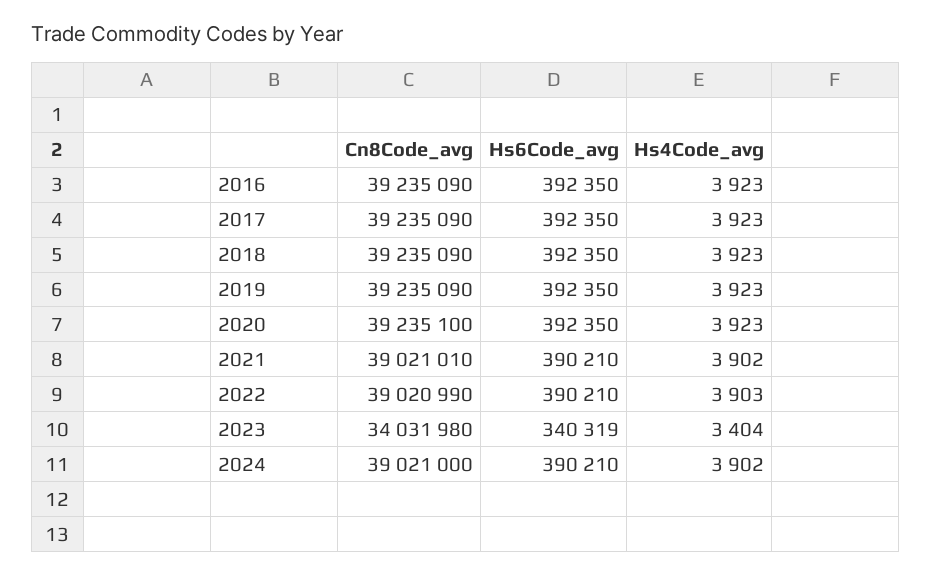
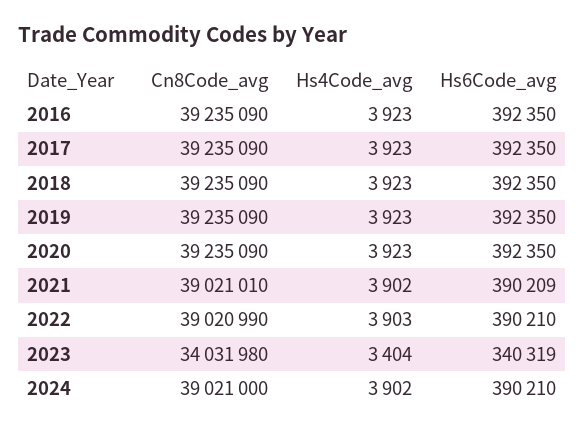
Cn8Code_avg, 2020: 39235100 -> 39235090
Hs6Code_avg, 2021: 390210 -> 390209

